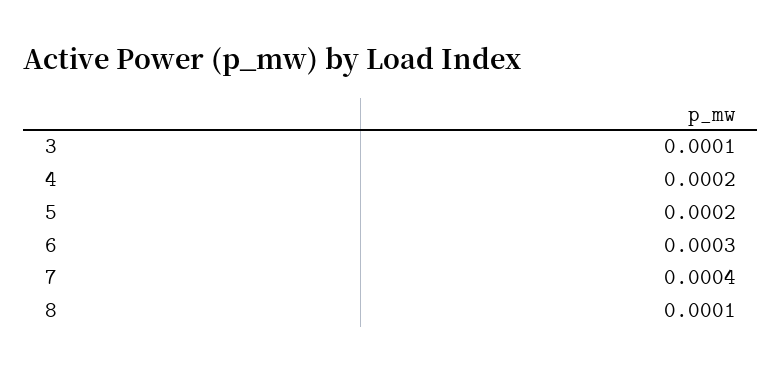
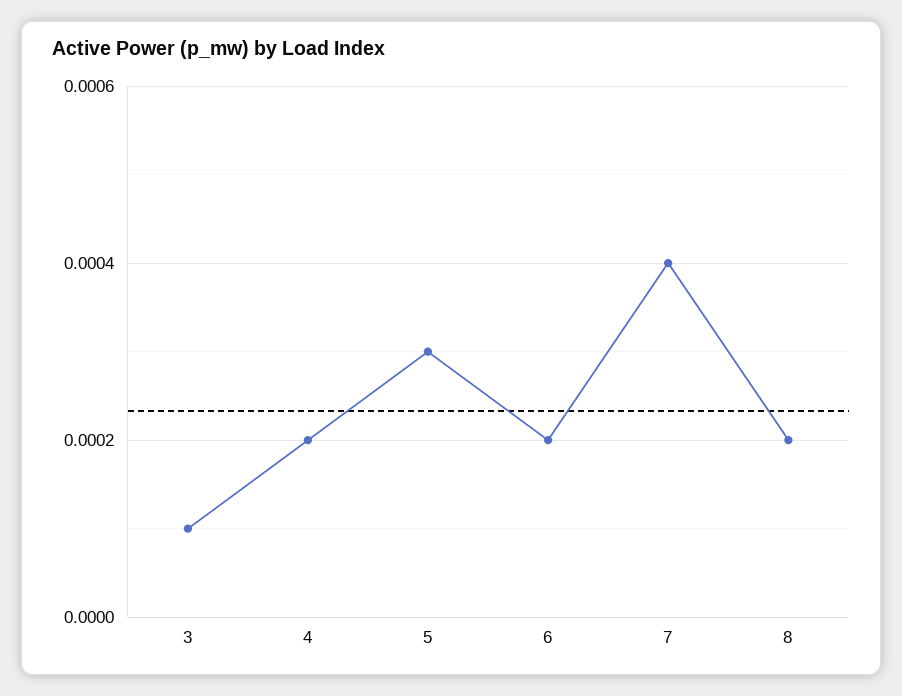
5: 0.0002 -> 0.0003
6: 0.0003 -> 0.0002
8: 0.0001 -> 0.0002

